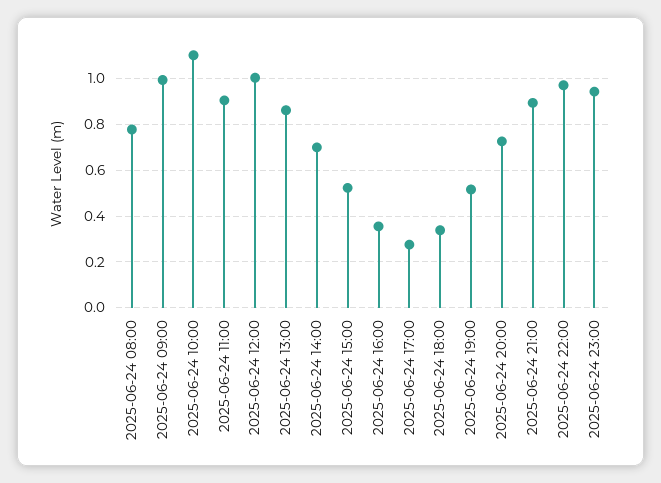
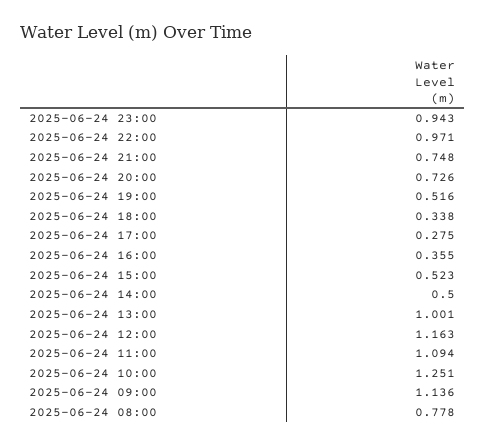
2025-06-24 09:00: 1 -> 1.136
2025-06-24 10:00: 1.1 -> 1.251
2025-06-24 11:00: 0.9 -> 1.094
2025-06-24 12:00: 1 -> 1.163
2025-06-24 13:00: 0.85 -> 1.001
2025-06-24 14:00: 0.7 -> 0.5
2025-06-24 21:00: 0.9 -> 0.748

